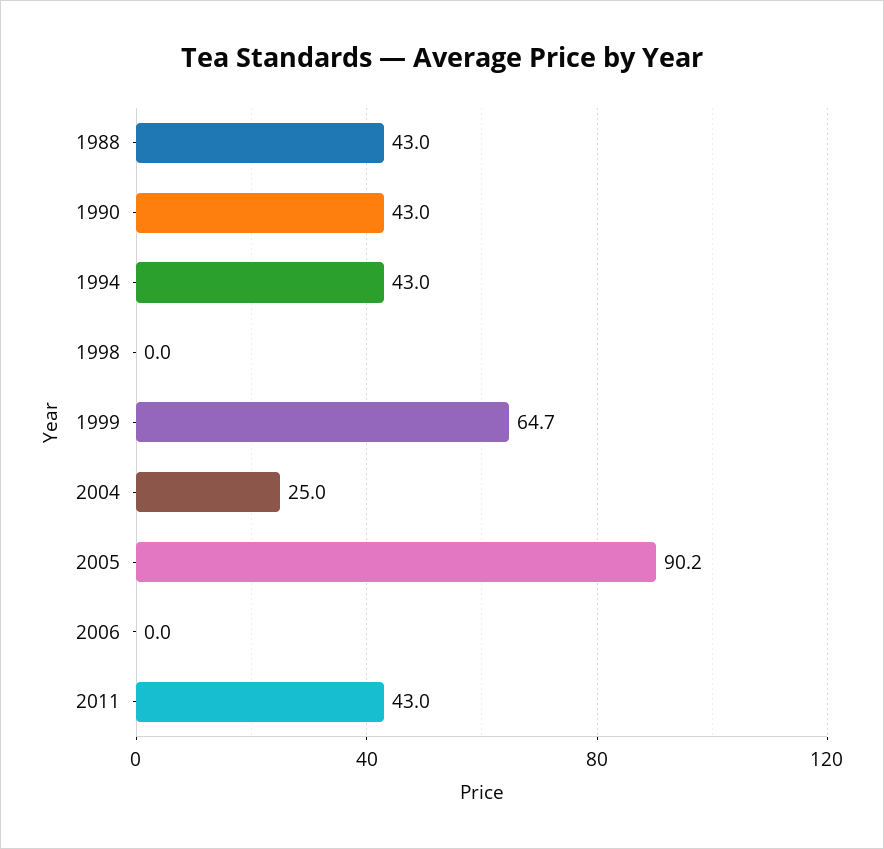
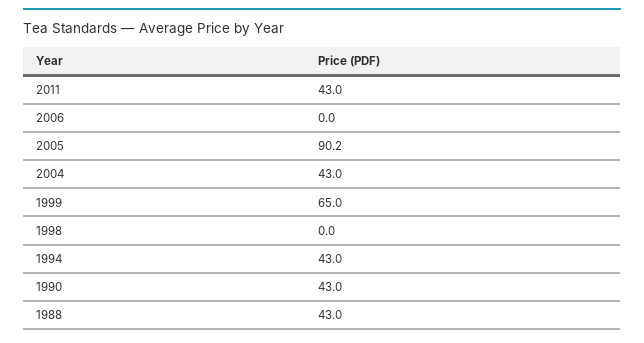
1999: 64.7 -> 65
2004: 25 -> 43

